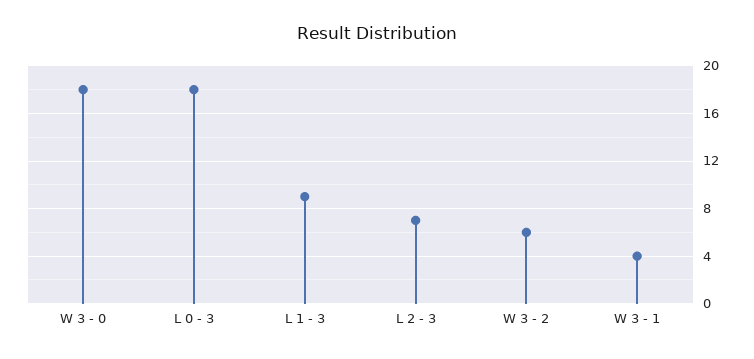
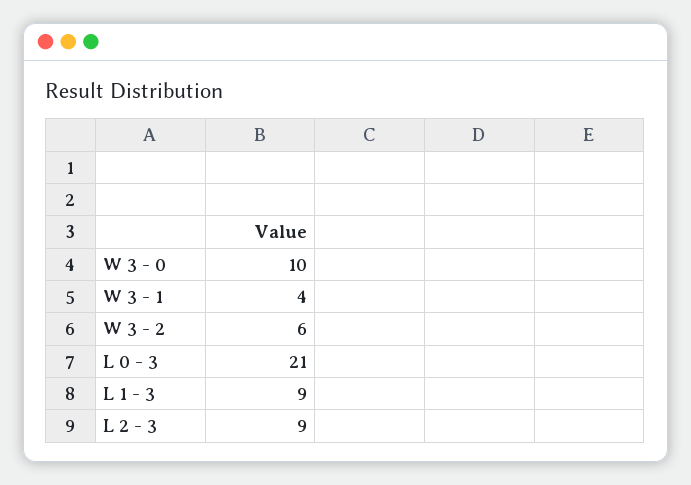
W 3 - 0: 18 -> 10
L 0 - 3: 18 -> 21
L 2 - 3: 7 -> 9

